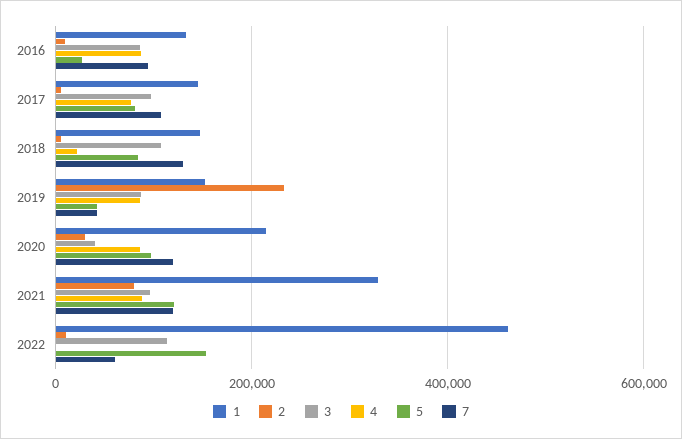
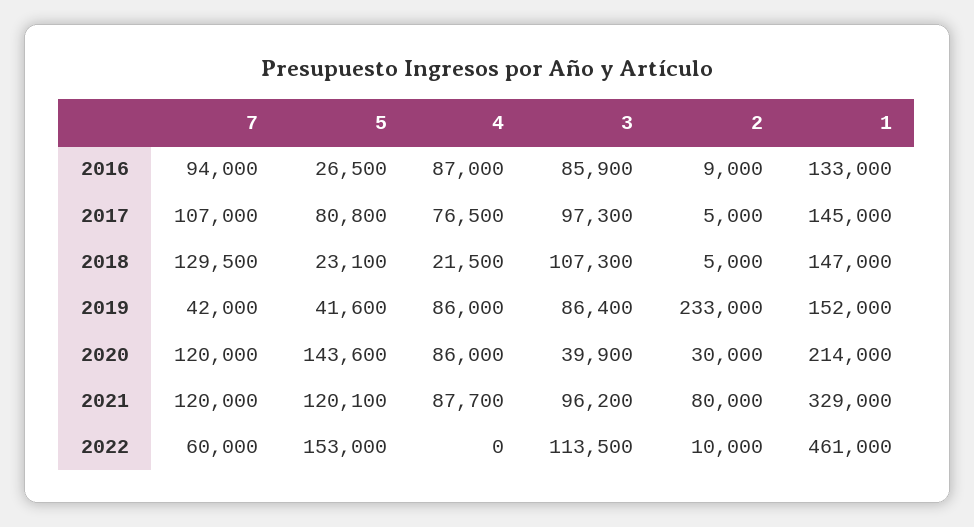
5, 2018: 80000 -> 23100
5, 2020: 100000 -> 143600

